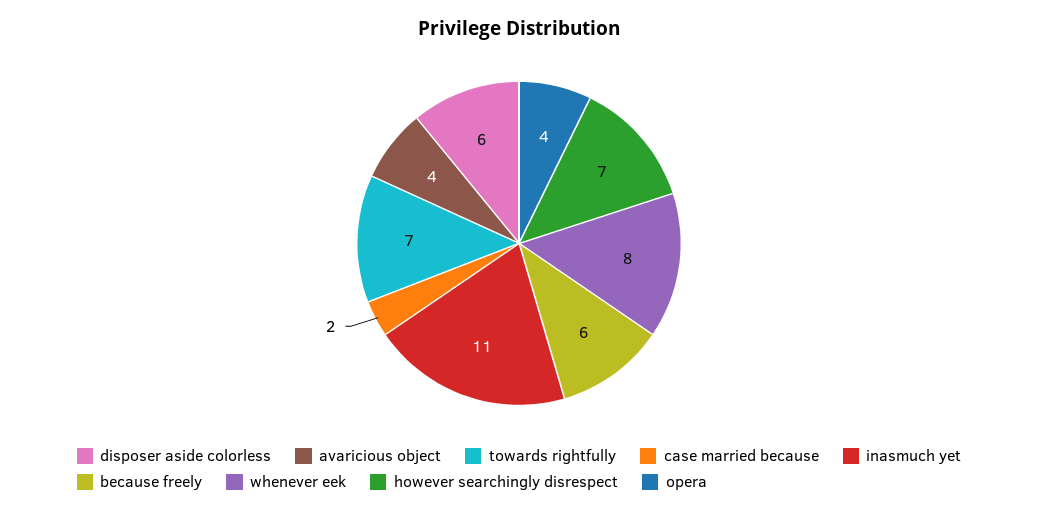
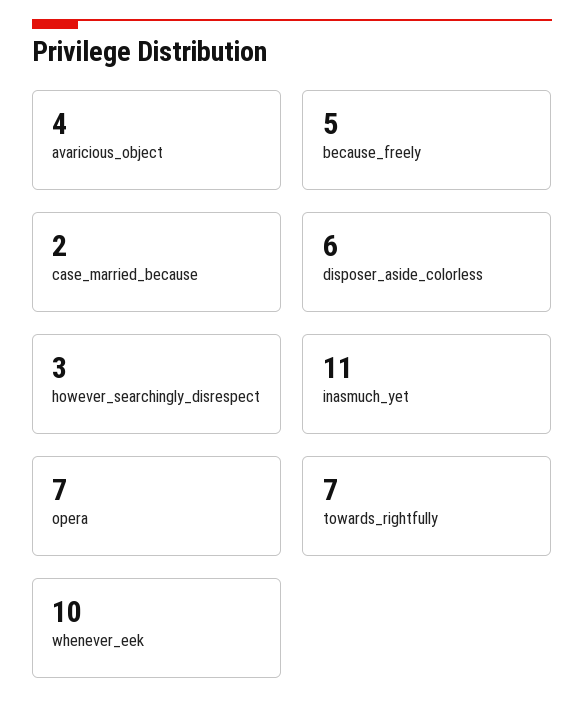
because freely: 6 -> 5
whenever eek: 8 -> 10
however searchingly disrespect: 7 -> 3
opera: 4 -> 7

